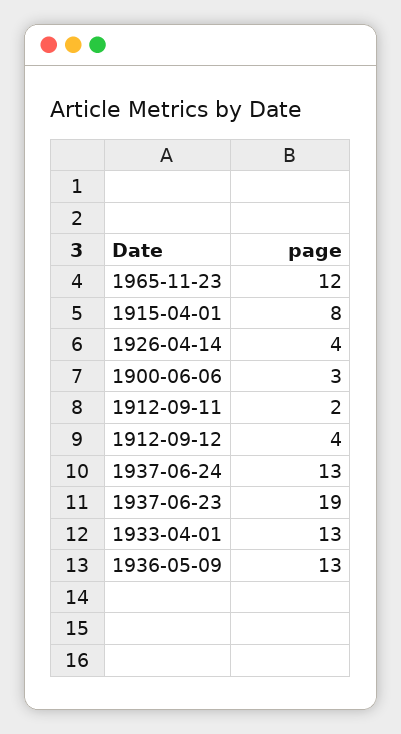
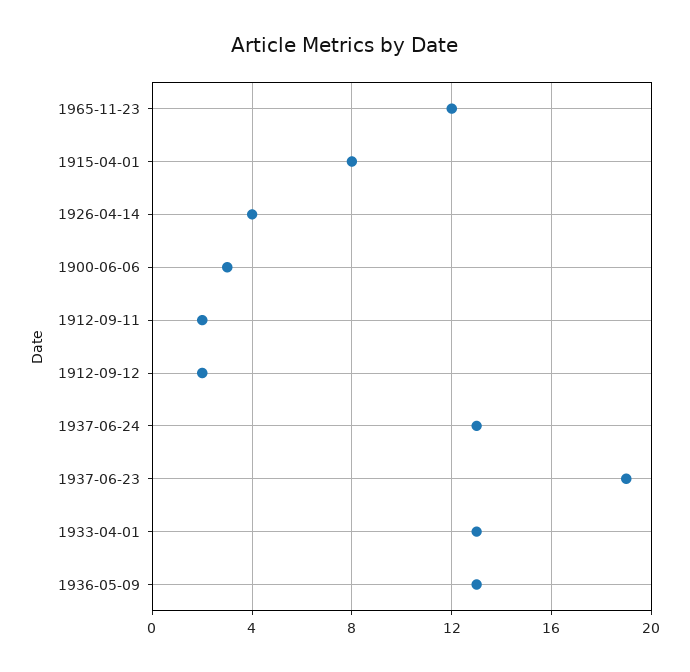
1912-09-12: 4 -> 2

